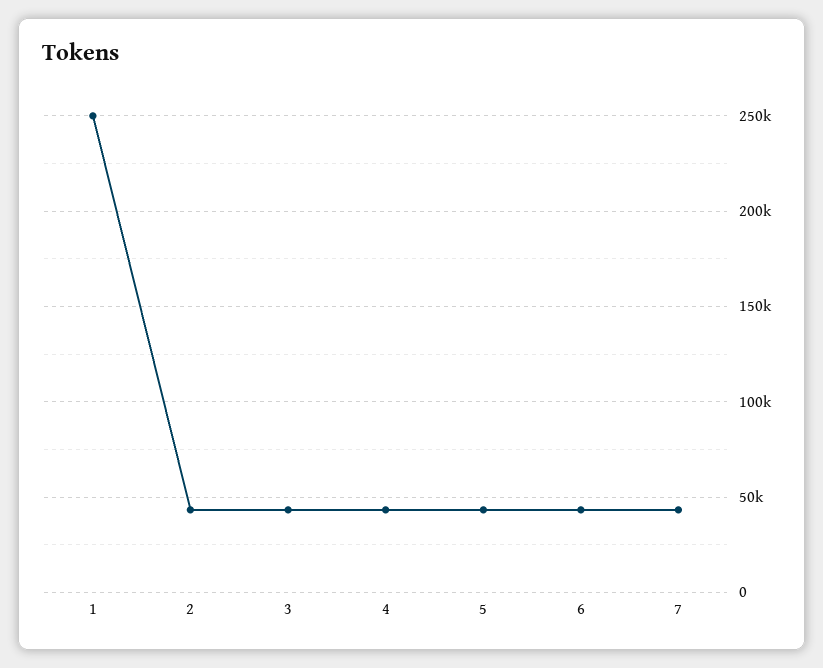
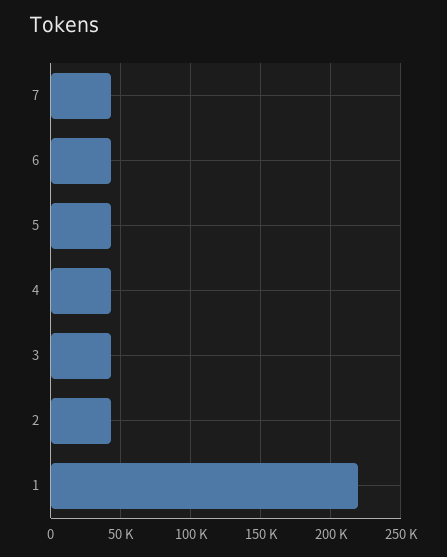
1: 250000 -> 220000

